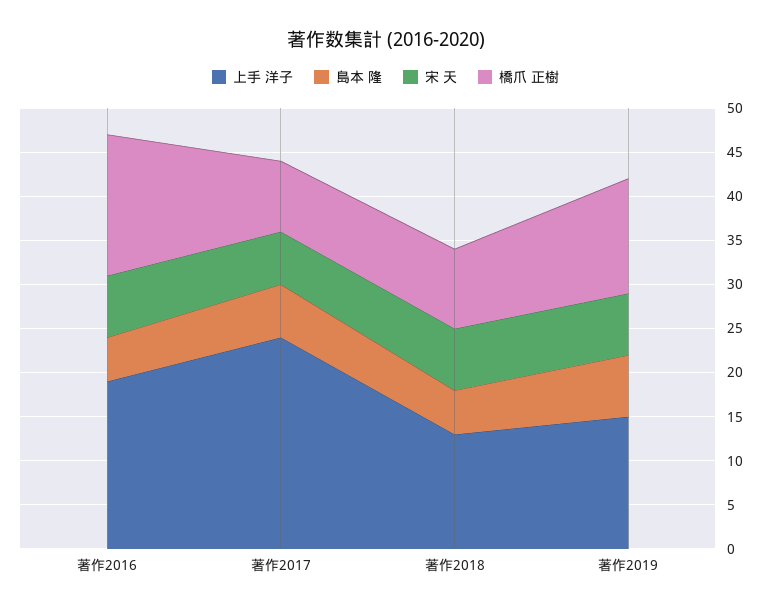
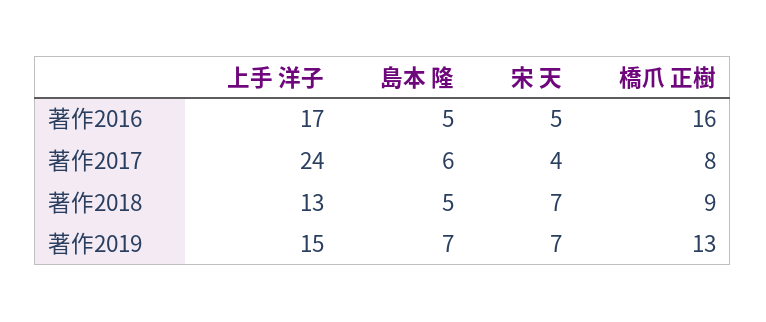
上手 洋子, 著作2016: 19 -> 17
宋 天, 著作2016: 7 -> 5
宋 天, 著作2017: 6 -> 4

